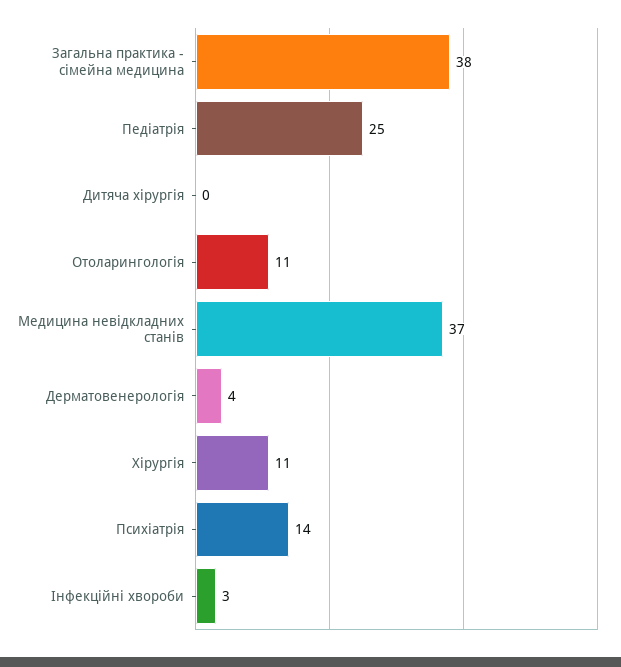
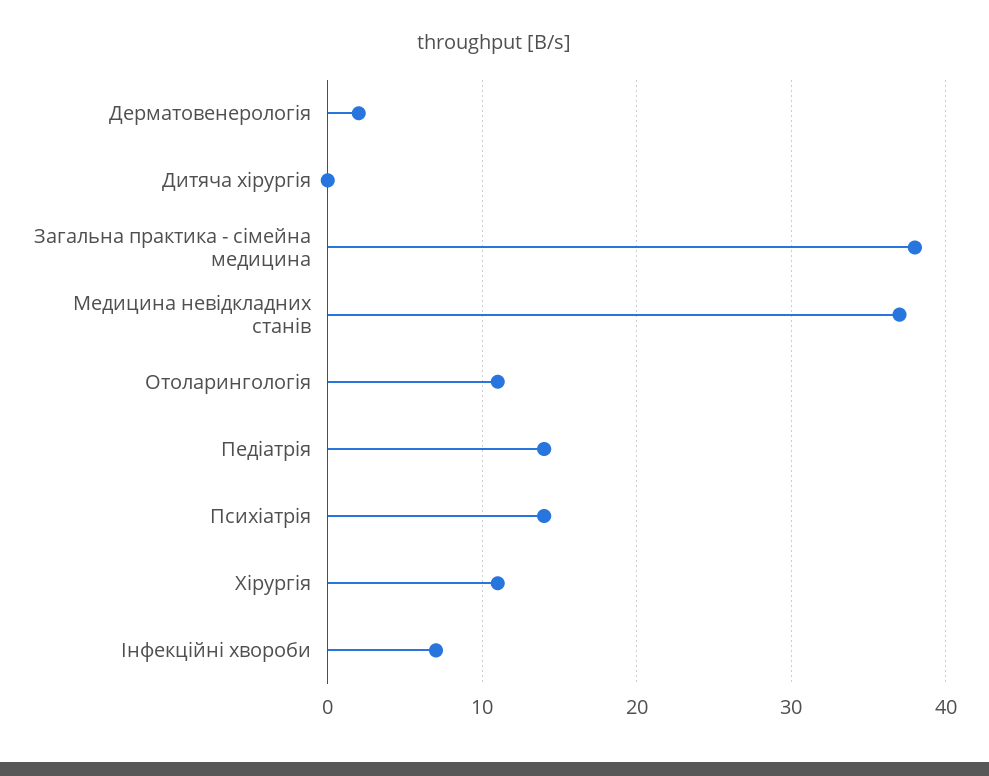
Педіатрія: 25 -> 14
Дерматовенерологія: 4 -> 2
Інфекційні хвороби: 3 -> 7

